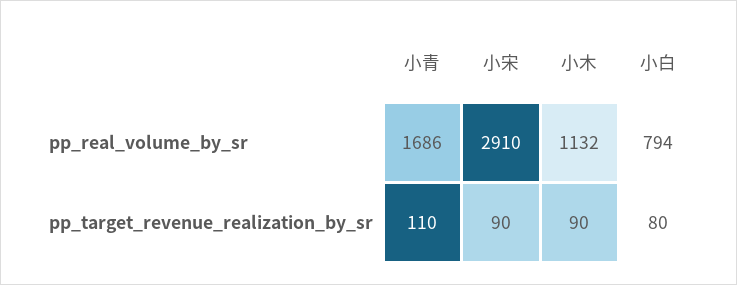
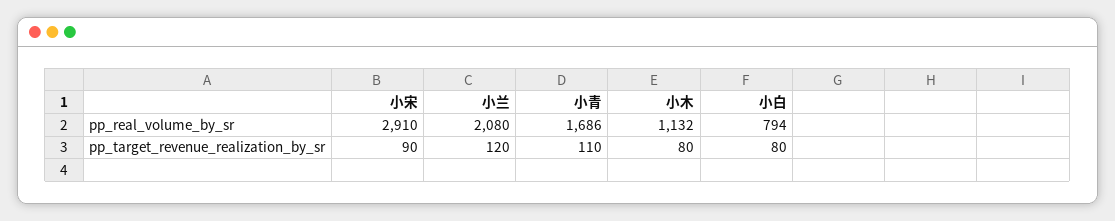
小木, pp_target_revenue_realization_by_sr: 90 -> 80
小兰, pp_real_volume_by_sr: none -> 2080
小兰, pp_target_revenue_realization_by_sr: none -> 120

